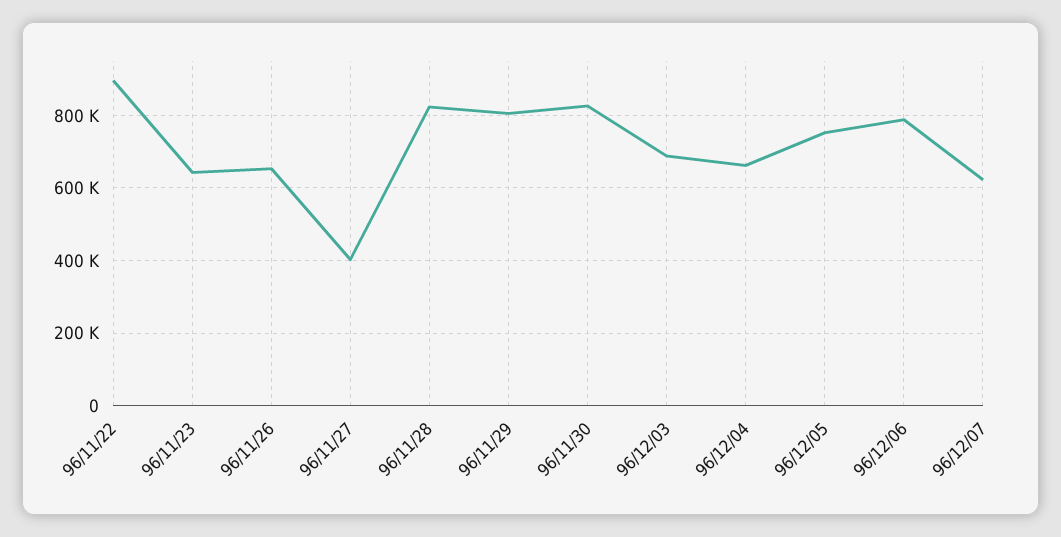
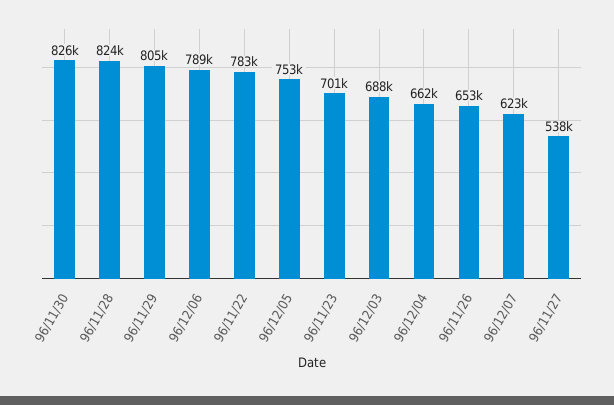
96/11/22: 900000 -> 783000
96/11/23: 640000 -> 701000
96/11/27: 400000 -> 538000

